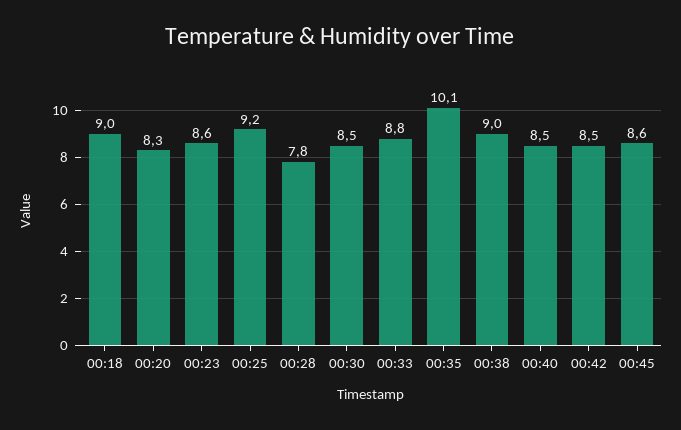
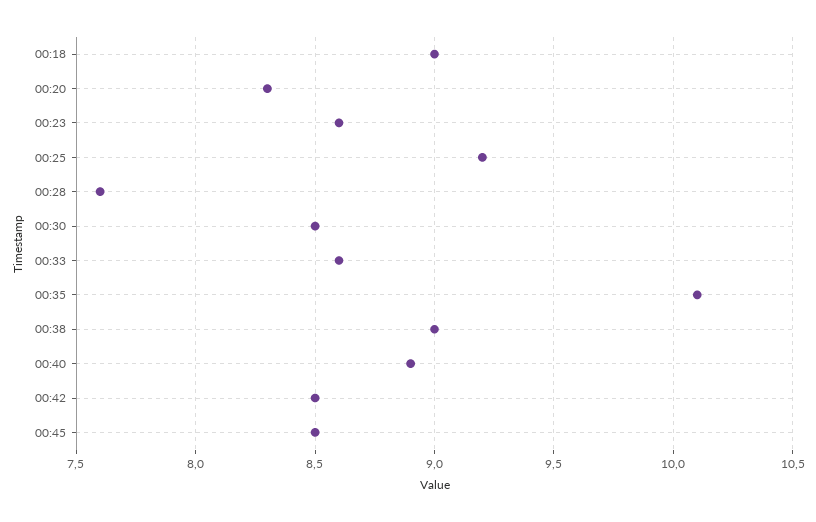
00:28: 7.8 -> 7.6
00:33: 8.8 -> 8.6
00:40: 8.5 -> 8.9
00:45: 8.6 -> 8.5

